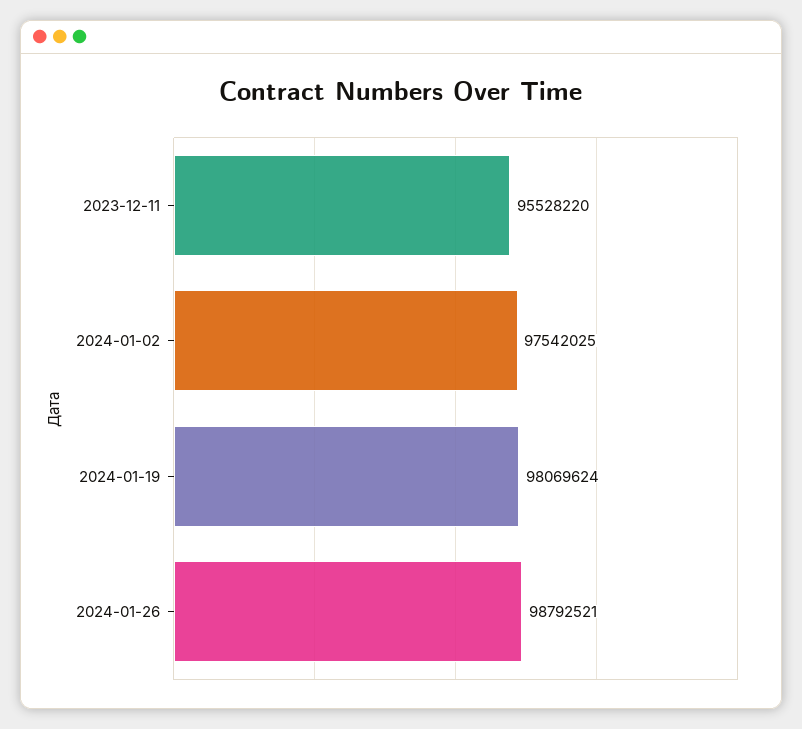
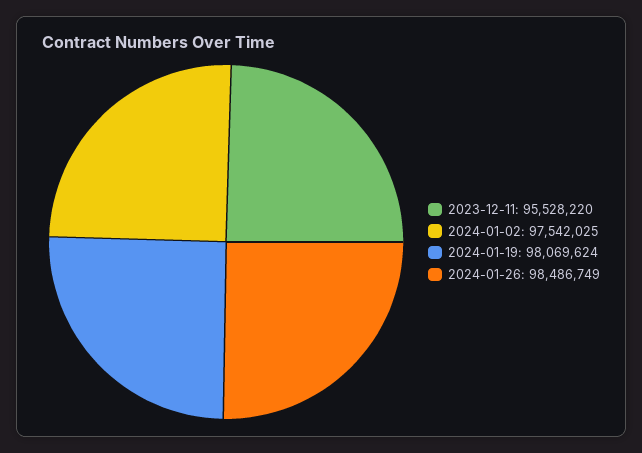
2024-01-26: 98792521 -> 98486749

